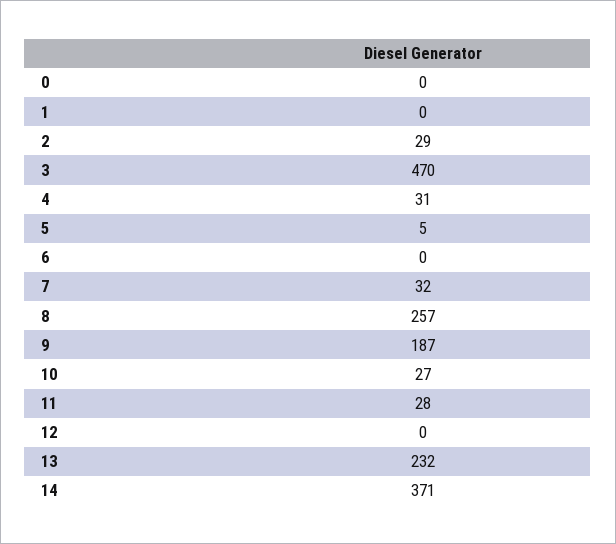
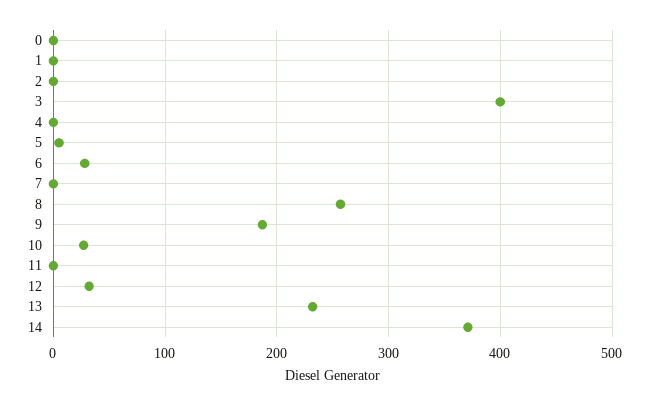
2: 29 -> 0
3: 470 -> 400
4: 31 -> 0
6: 0 -> 30
7: 32 -> 0
11: 28 -> 0
12: 0 -> 30

